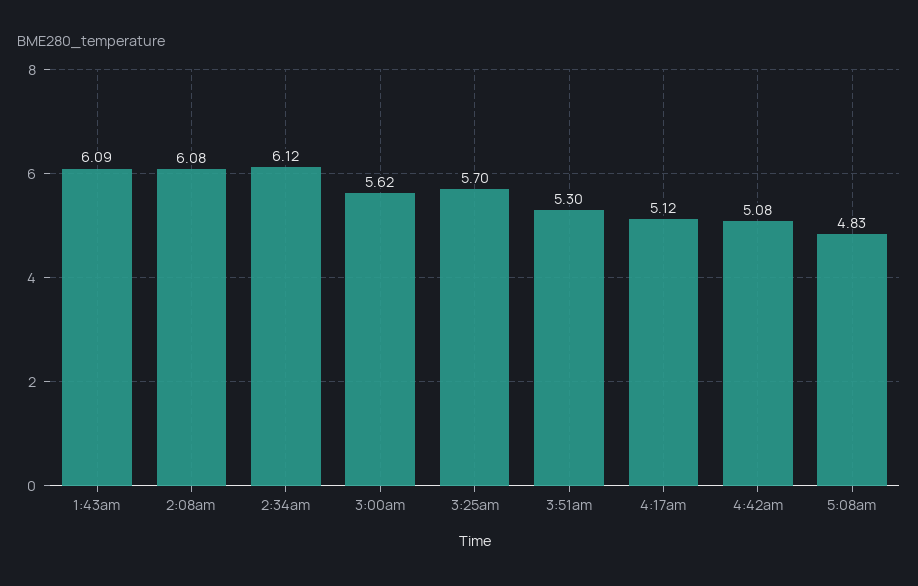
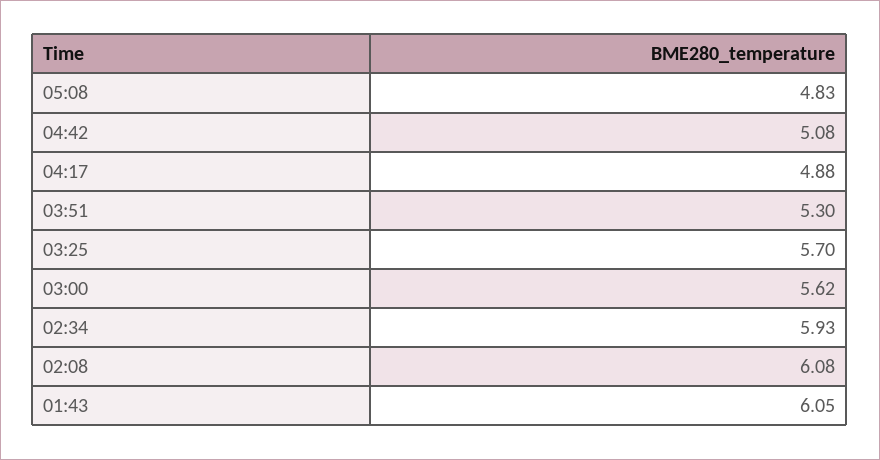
1:43am: 6.09 -> 6.05
2:34am: 6.12 -> 5.93
4:17am: 5.12 -> 4.88

